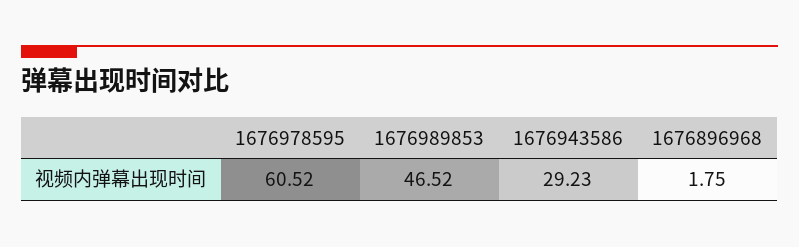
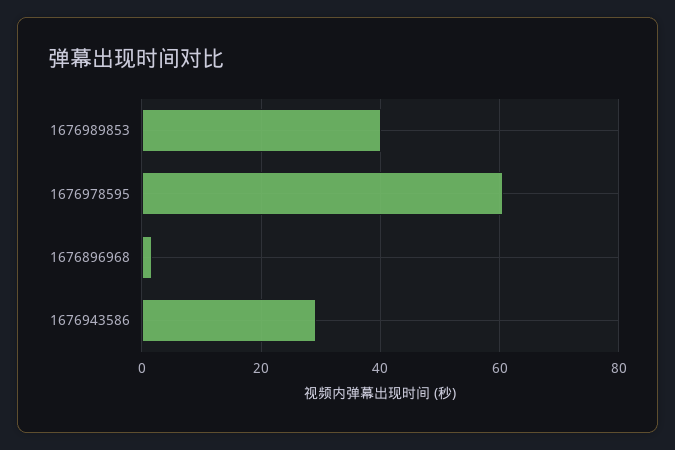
1676989853: 46.52 -> 40

